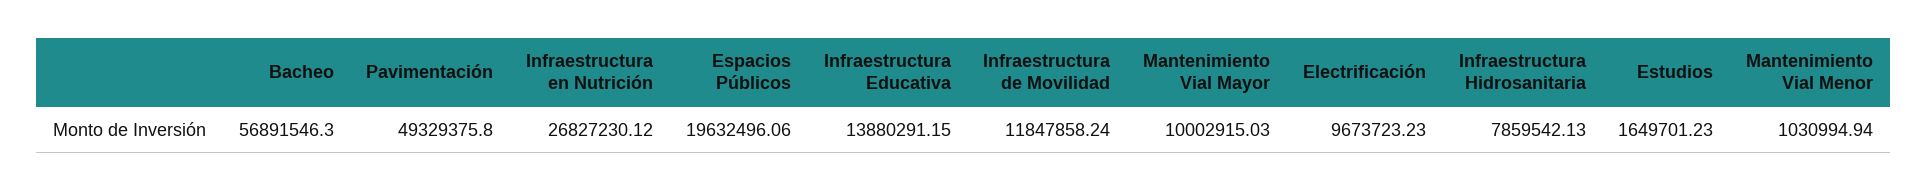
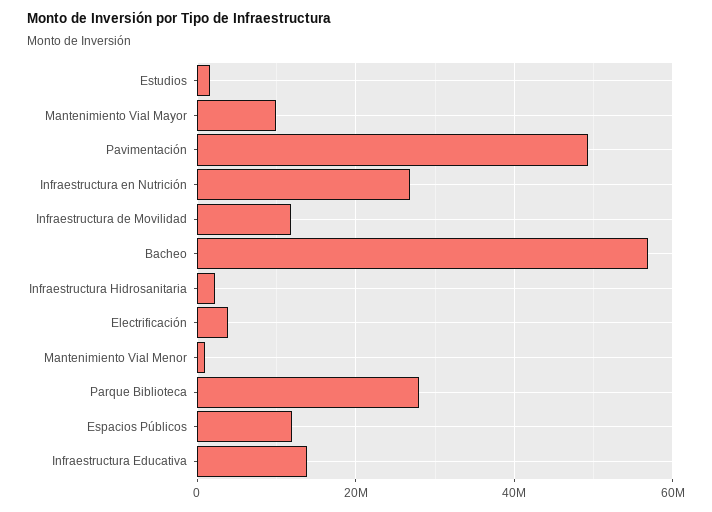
Espacios Públicos: 19632496.06 -> 12000000
Electrificación: 9673723.23 -> 4000000
Infraestructura Hidrosanitaria: 7859542.13 -> 2000000
Parque Biblioteca: none -> 28000000

